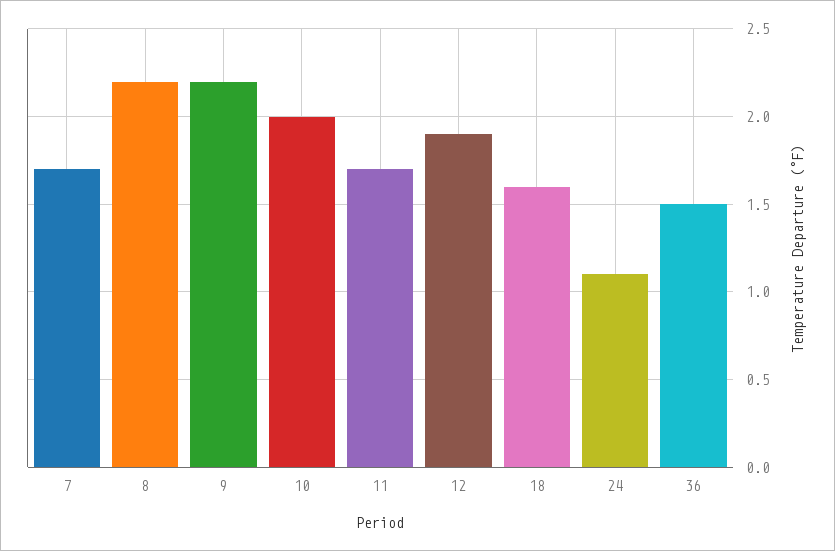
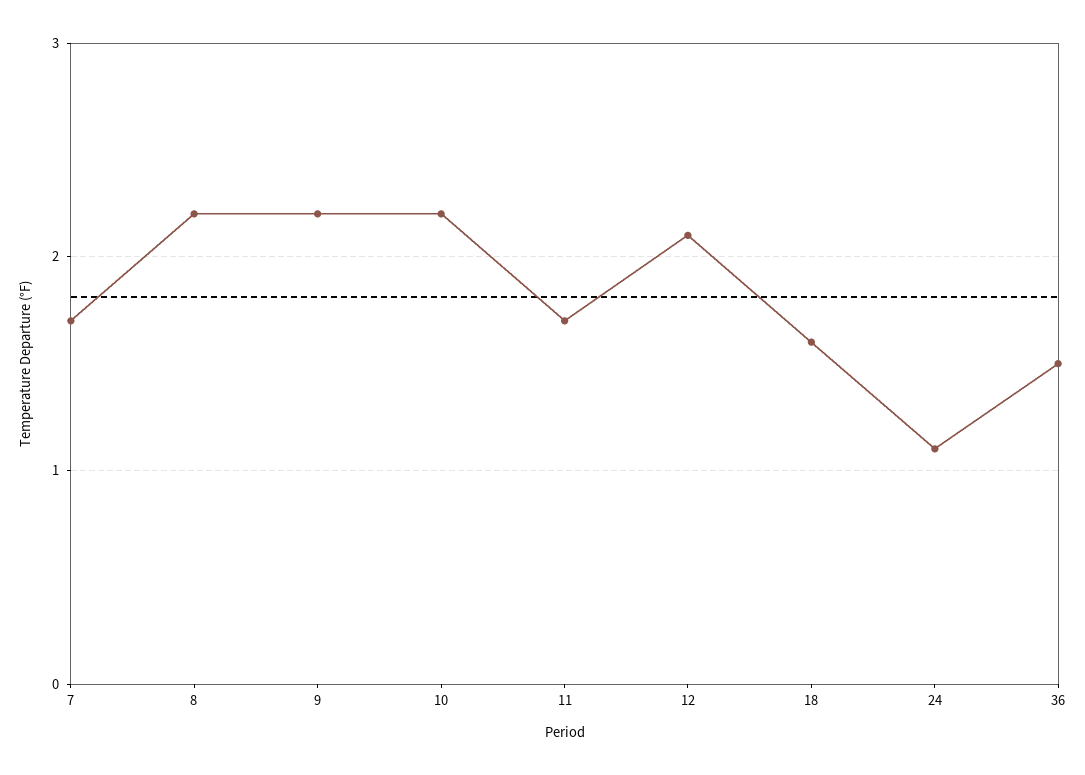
10: 2 -> 2.2
12: 1.9 -> 2.1

